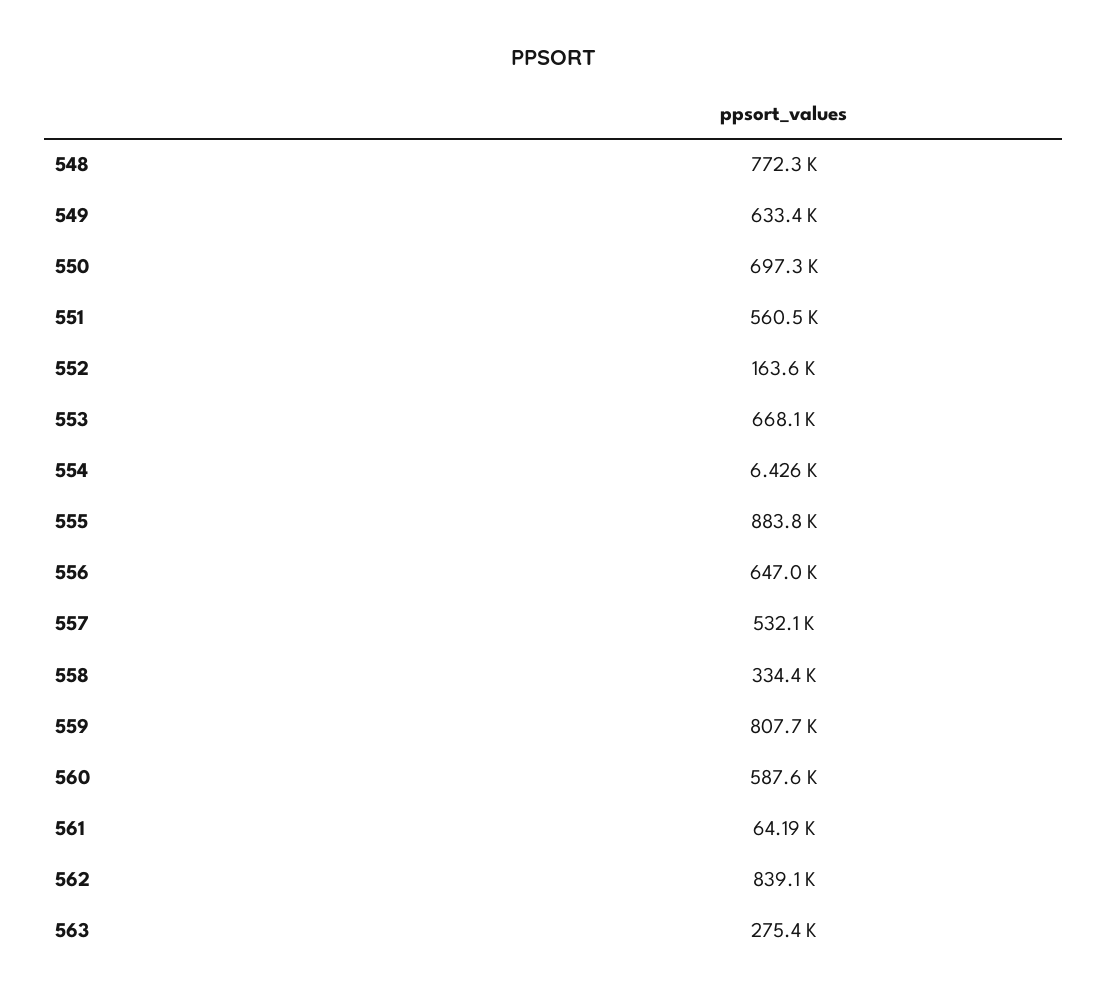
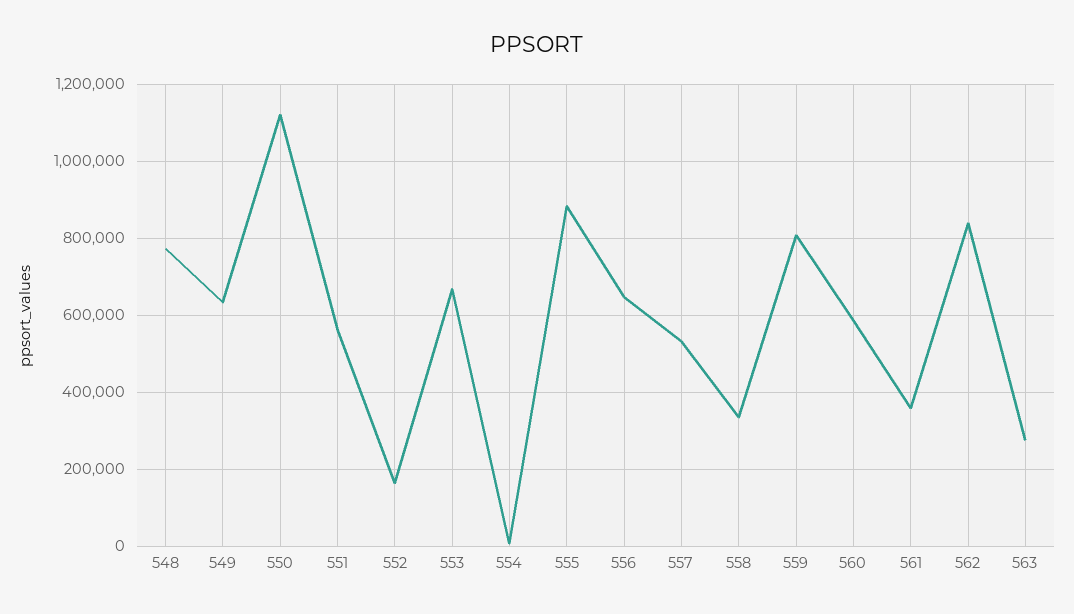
550: 697300 -> 1120000
561: 64190 -> 360000

